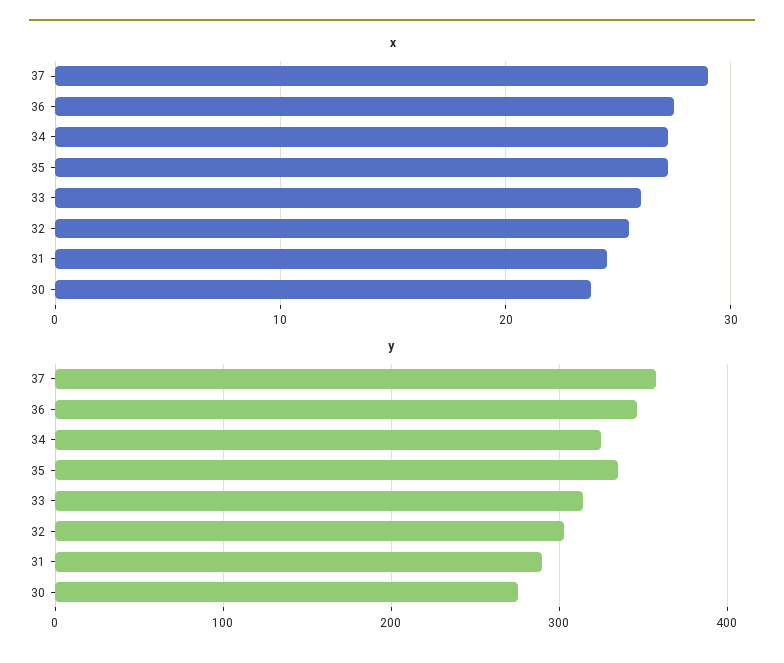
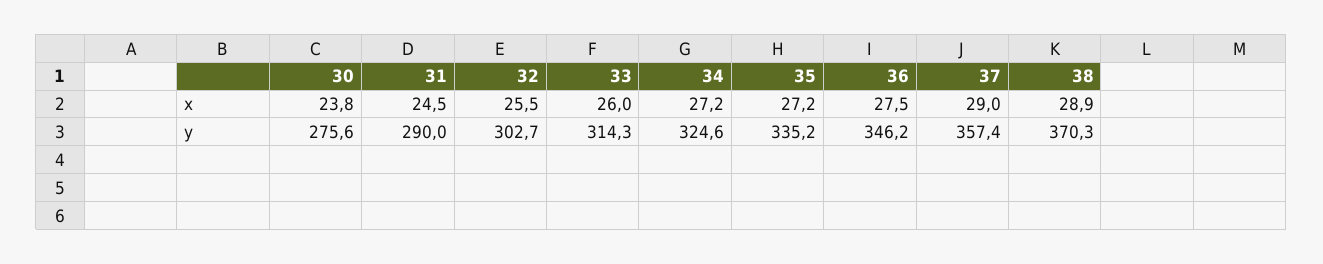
x, 38: none -> 28.9
y, 38: none -> 370.3

